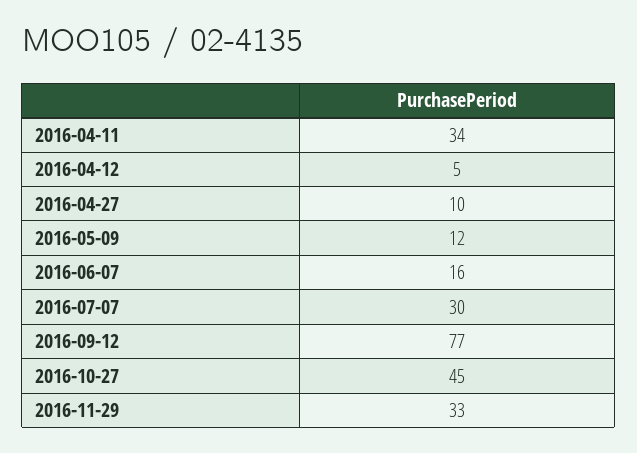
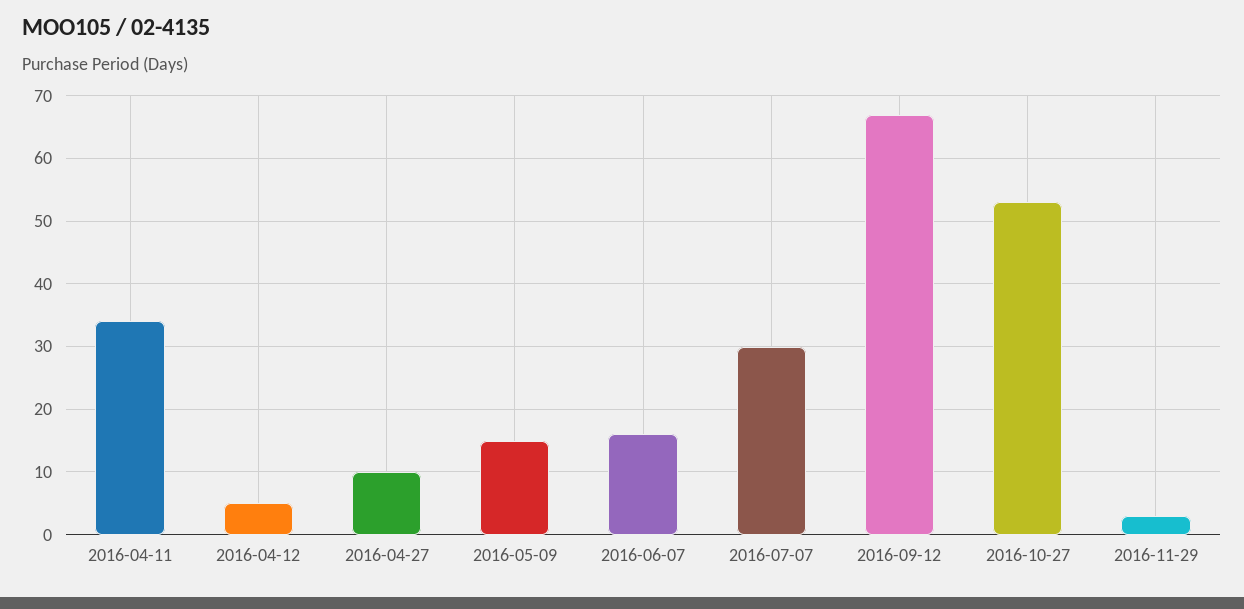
2016-05-09: 12 -> 15
2016-09-12: 77 -> 67
2016-10-27: 45 -> 53
2016-11-29: 33 -> 3

